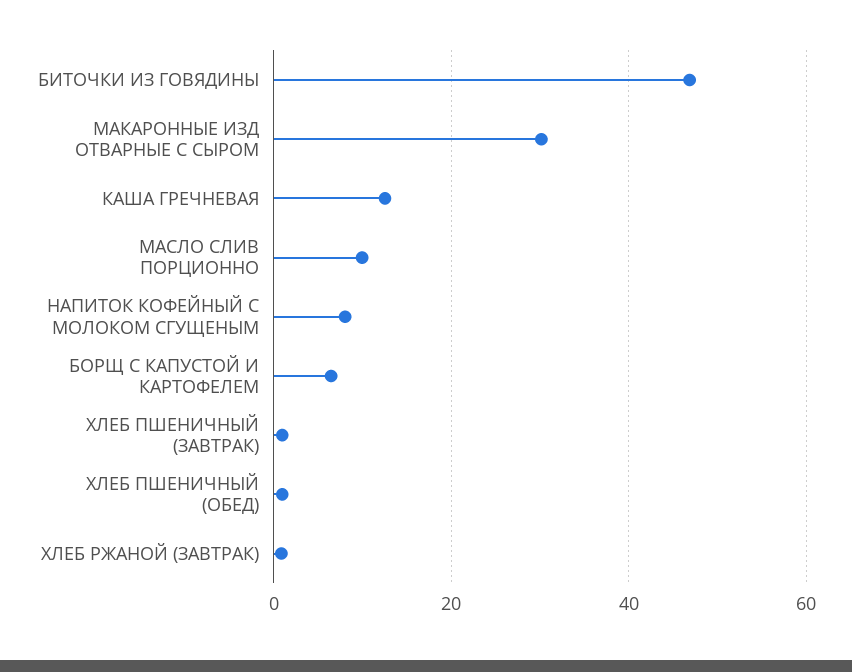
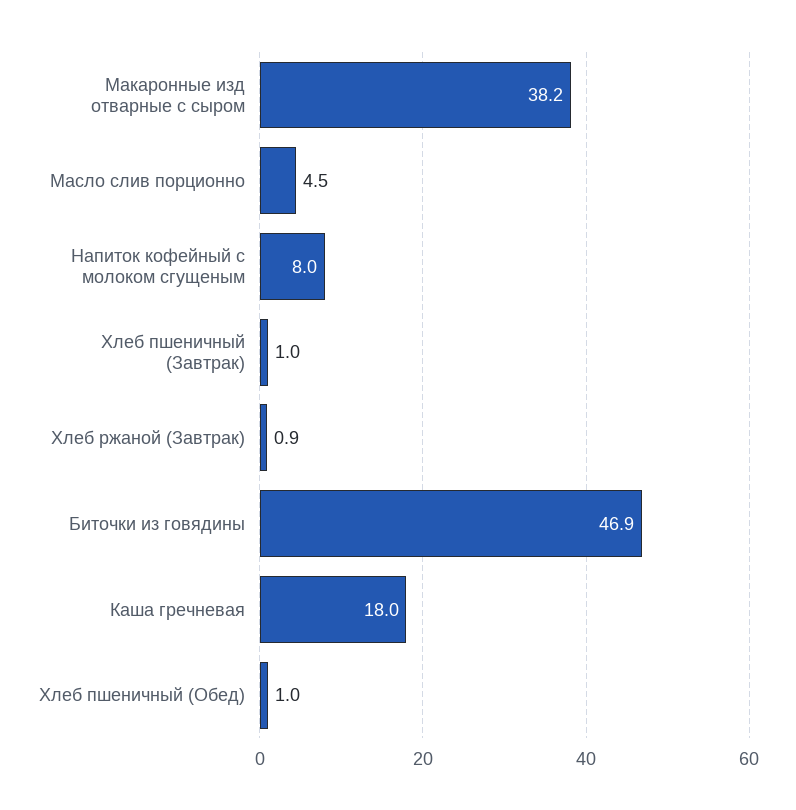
МАКАРОННЫЕ ИЗД ОТВАРНЫЕ С СЫРОМ: 30 -> 38.2
КАША ГРЕЧНЕВАЯ: 12 -> 18
МАСЛО СЛИВ ПОРЦИОННО: 10 -> 4.5
БОРЩ С КАПУСТОЙ И КАРТОФЕЛЕМ: 6 -> none

